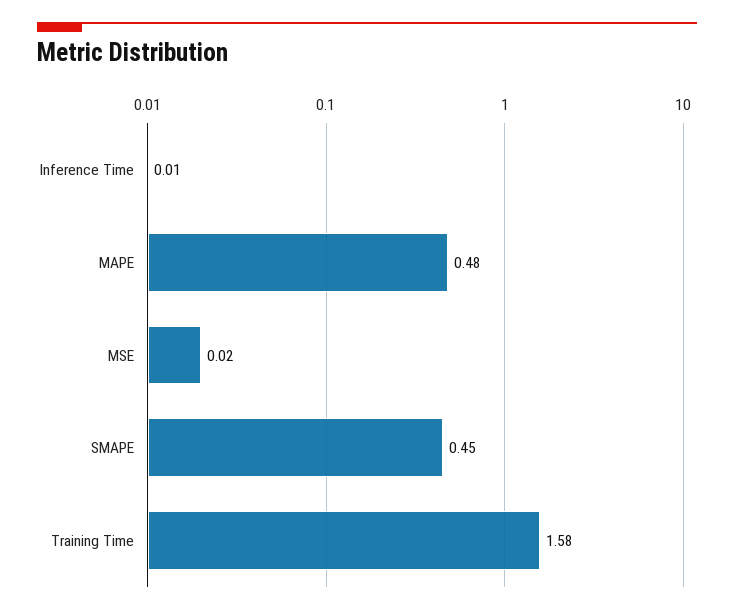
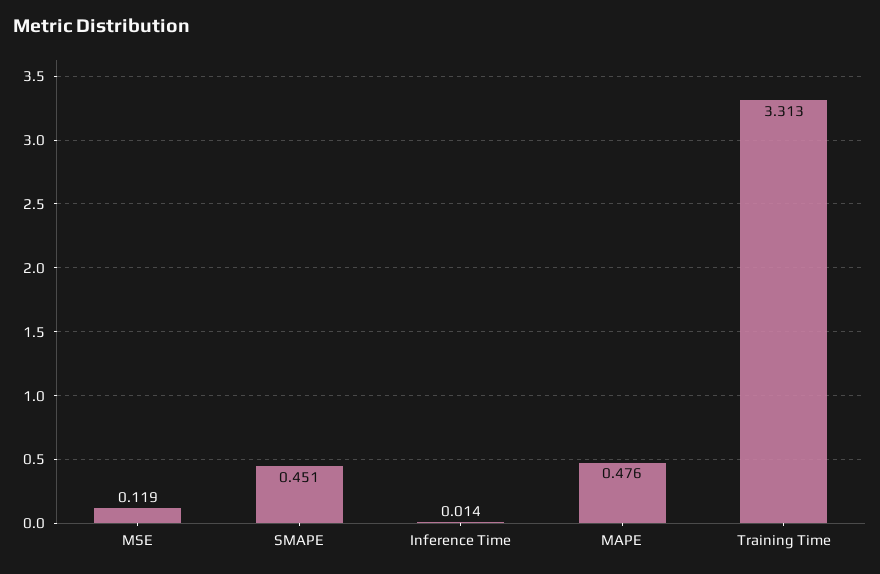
MSE: 0.02 -> 0.119
Training Time: 1.58 -> 3.313

